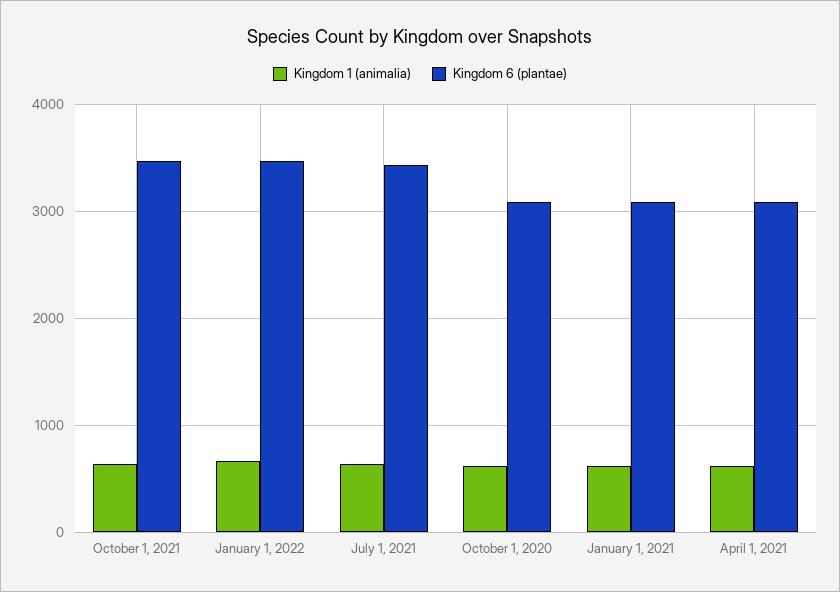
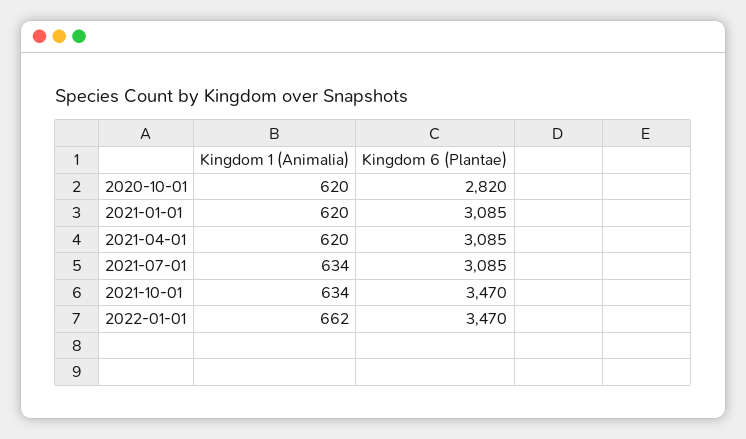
Kingdom 6 (plantae), July 1, 2021: 3400 -> 3085
Kingdom 6 (plantae), October 1, 2020: 3100 -> 2820

